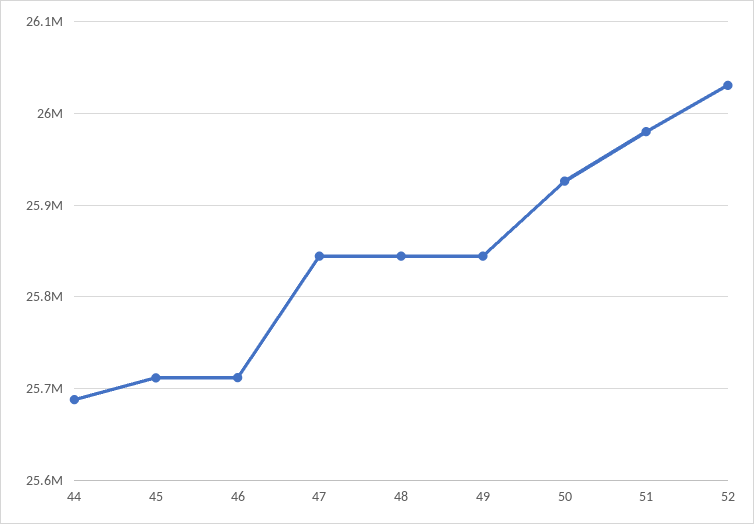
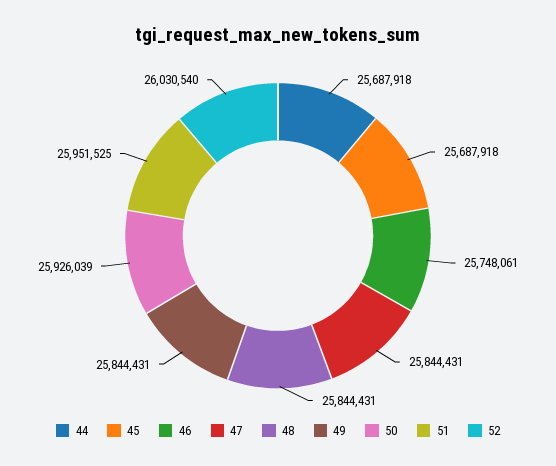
45: 25710000 -> 25687918
46: 25710000 -> 25748061
51: 25980000 -> 25951525

